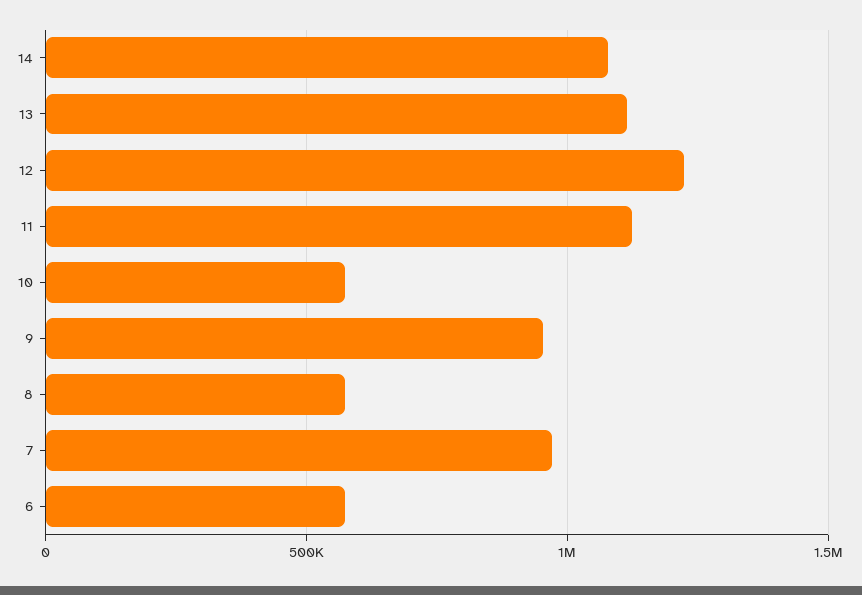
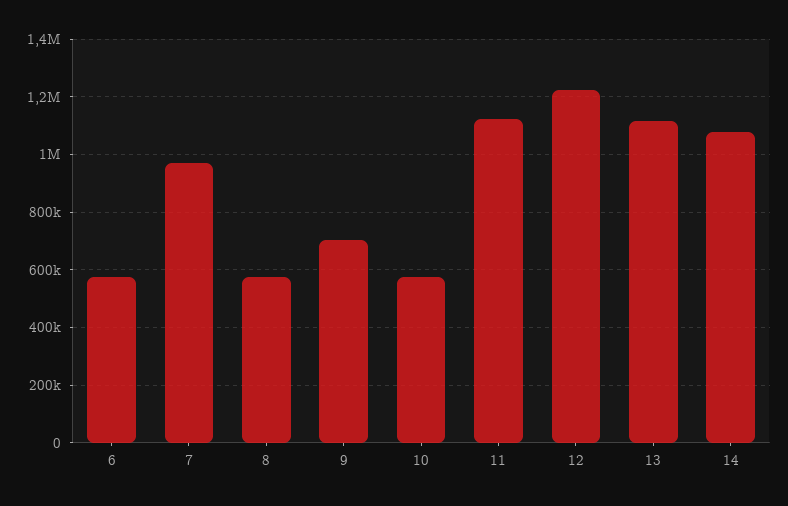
9: 950000 -> 700000

